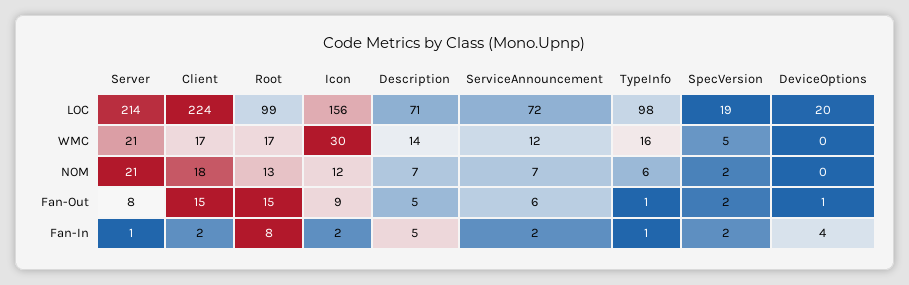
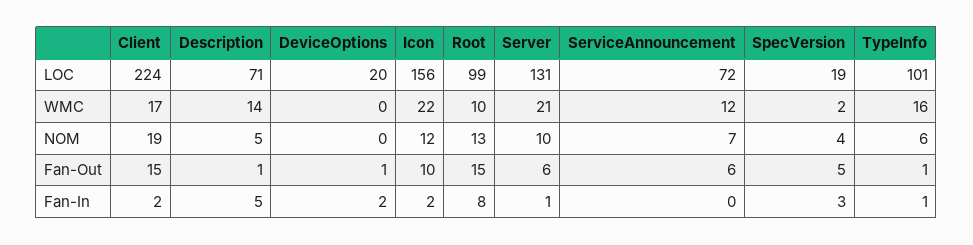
Server, LOC: 214 -> 131
TypeInfo, LOC: 98 -> 101
Root, WMC: 17 -> 10
Icon, WMC: 30 -> 22
SpecVersion, WMC: 5 -> 2
Server, NOM: 21 -> 10
Client, NOM: 18 -> 19
Description, NOM: 7 -> 5
SpecVersion, NOM: 2 -> 4
Server, Fan-Out: 8 -> 6
Icon, Fan-Out: 9 -> 10
Description, Fan-Out: 5 -> 1
SpecVersion, Fan-Out: 2 -> 5
ServiceAnnouncement, Fan-In: 2 -> 0
SpecVersion, Fan-In: 2 -> 3
DeviceOptions, Fan-In: 4 -> 2

